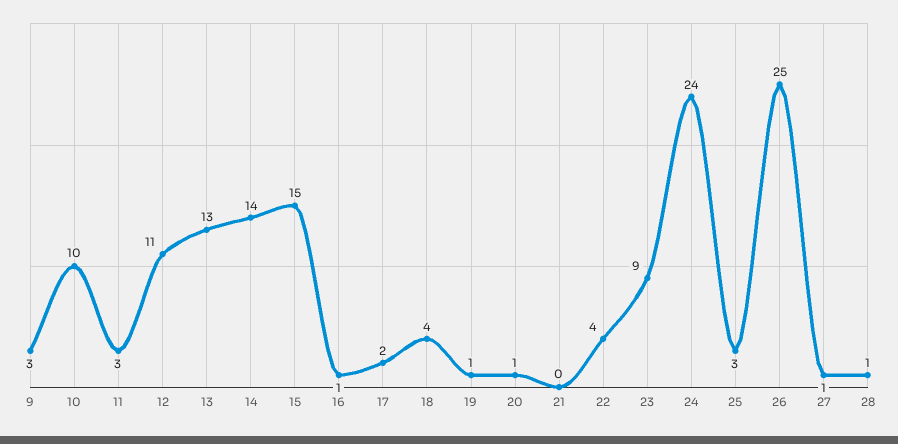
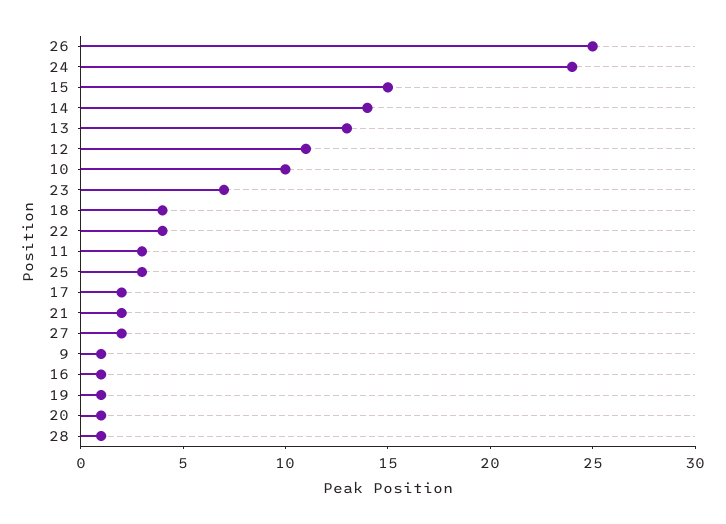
9: 3 -> 1
21: 0 -> 2
23: 9 -> 7
27: 1 -> 2

